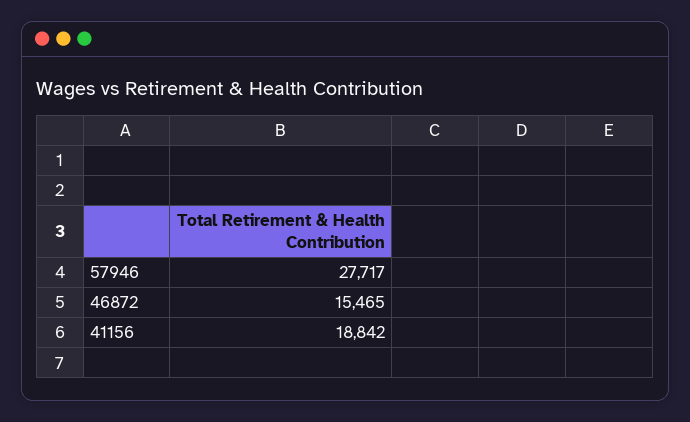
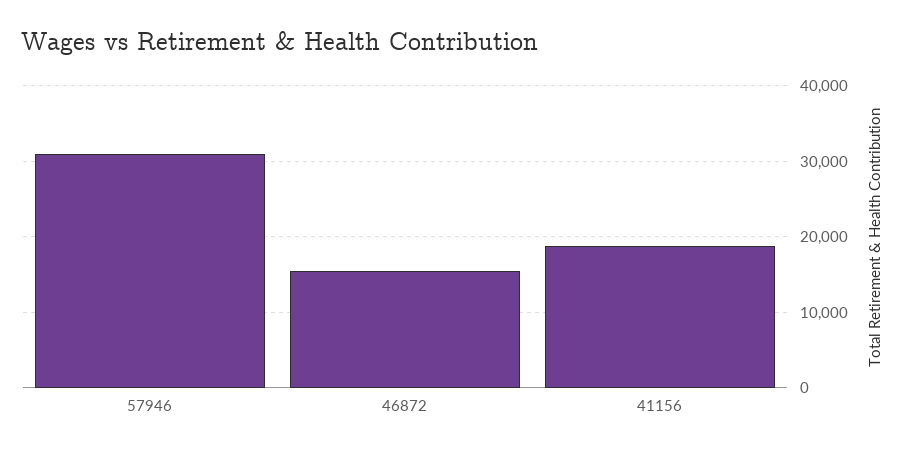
57946: 27717 -> 31000

